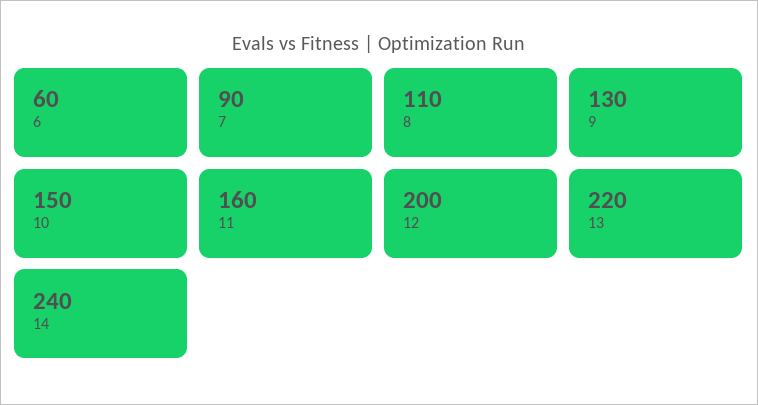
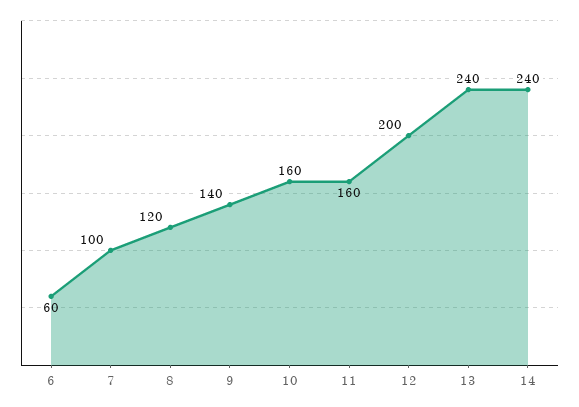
7: 90 -> 100
8: 110 -> 120
9: 130 -> 140
10: 150 -> 160
13: 220 -> 240

